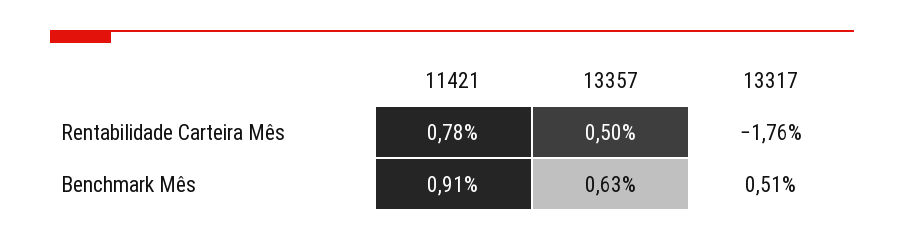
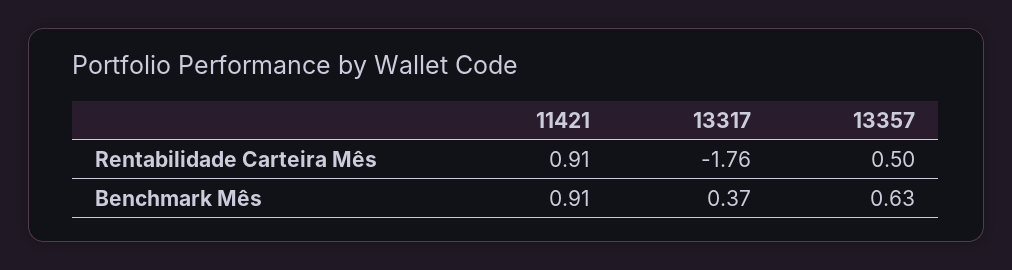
11421, Rentabilidade Carteira Mês: 0.78 -> 0.91
13317, Benchmark Mês: 0.51 -> 0.37

